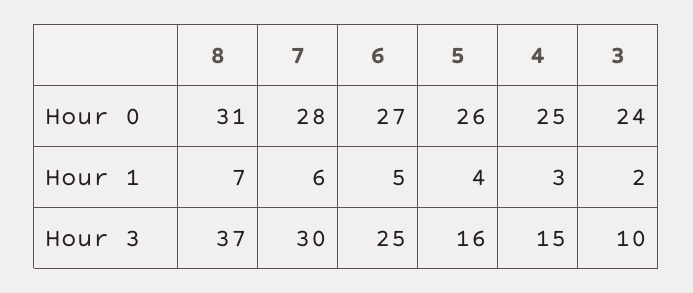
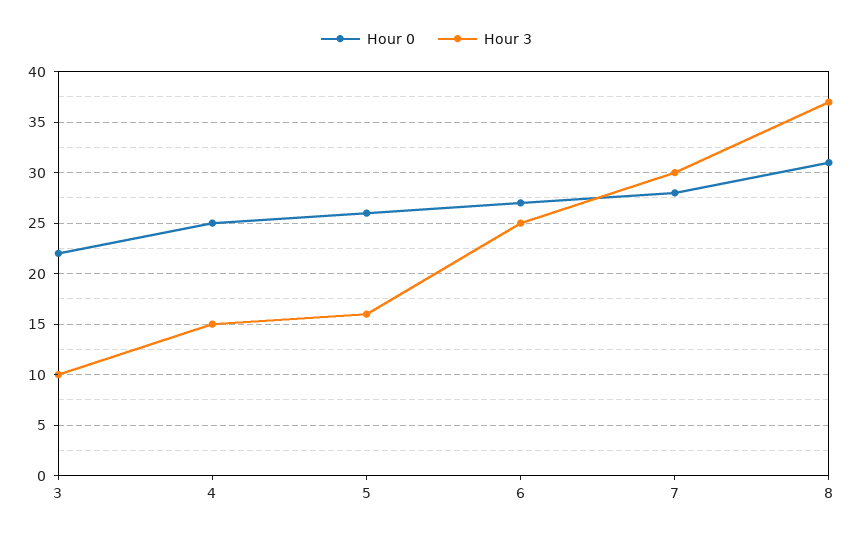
Hour 0, 3: 24 -> 22
Hour 1, 8: 7 -> none
Hour 1, 7: 6 -> none
Hour 1, 6: 5 -> none
Hour 1, 5: 4 -> none
Hour 1, 4: 3 -> none
Hour 1, 3: 2 -> none

